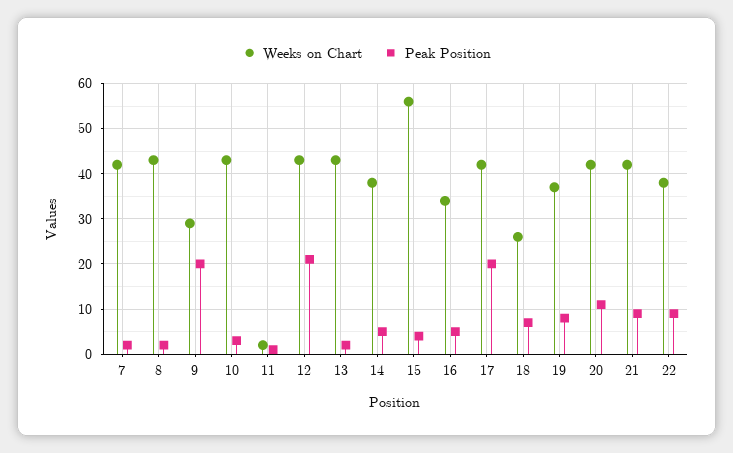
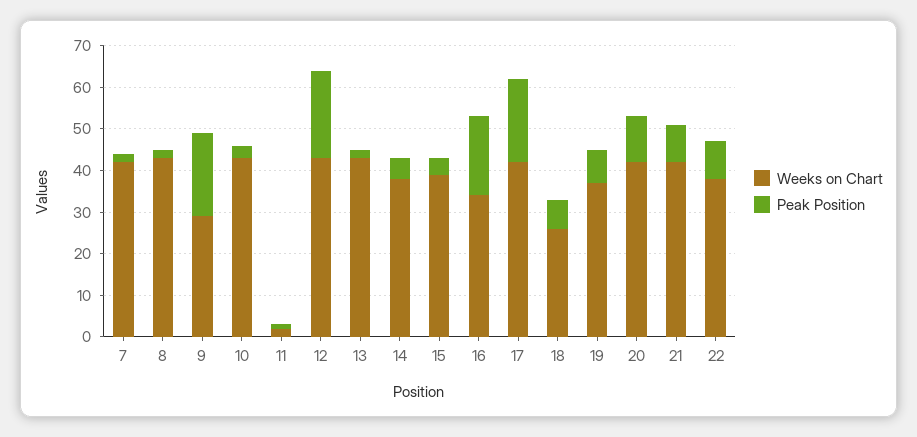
Weeks on Chart, 15: 55 -> 40
Peak Position, 16: 5 -> 20

